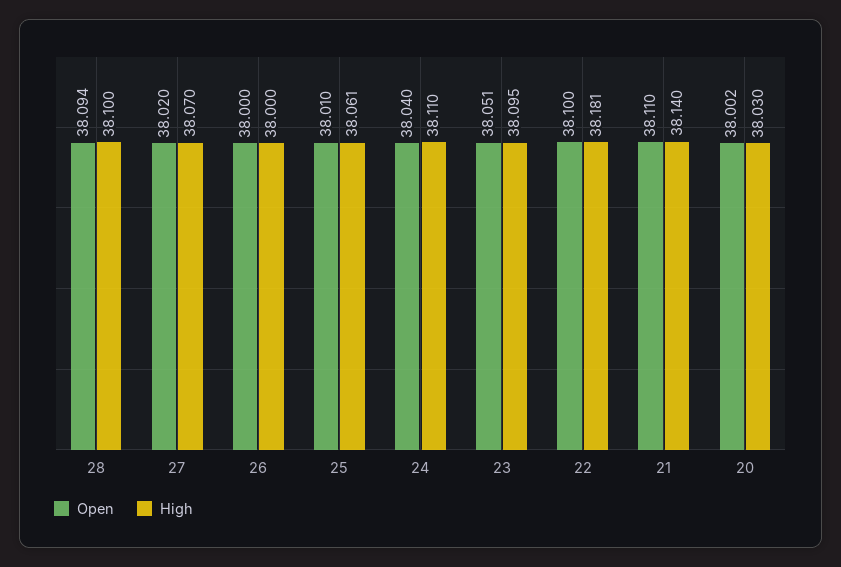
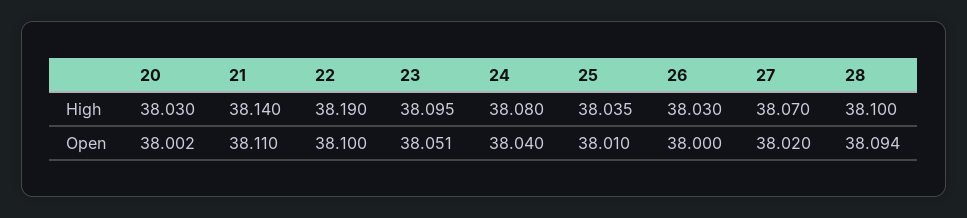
High, 26: 38 -> 38.03
High, 25: 38.061 -> 38.035
High, 24: 38.11 -> 38.08
High, 22: 38.181 -> 38.19

